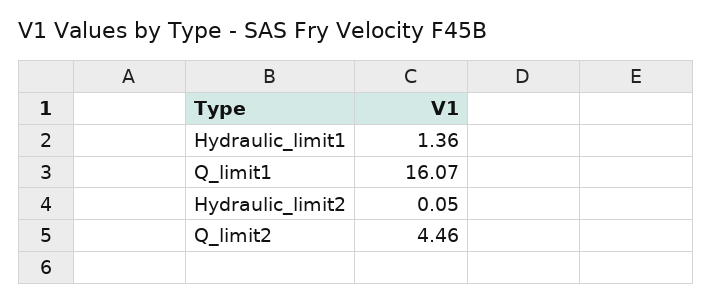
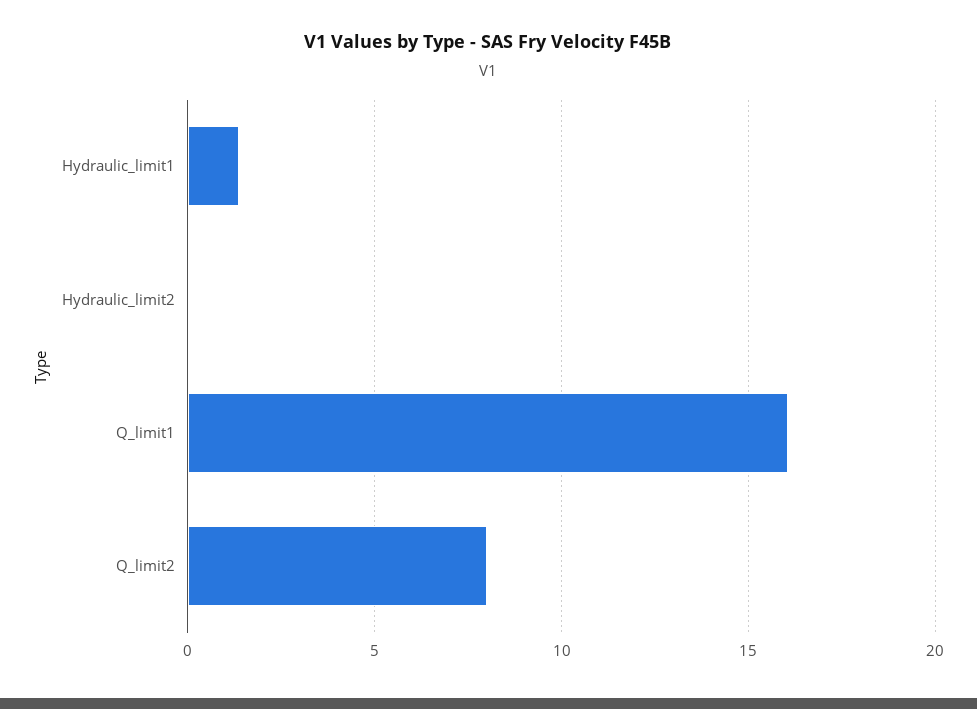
Q_limit2: 4.46 -> 8

